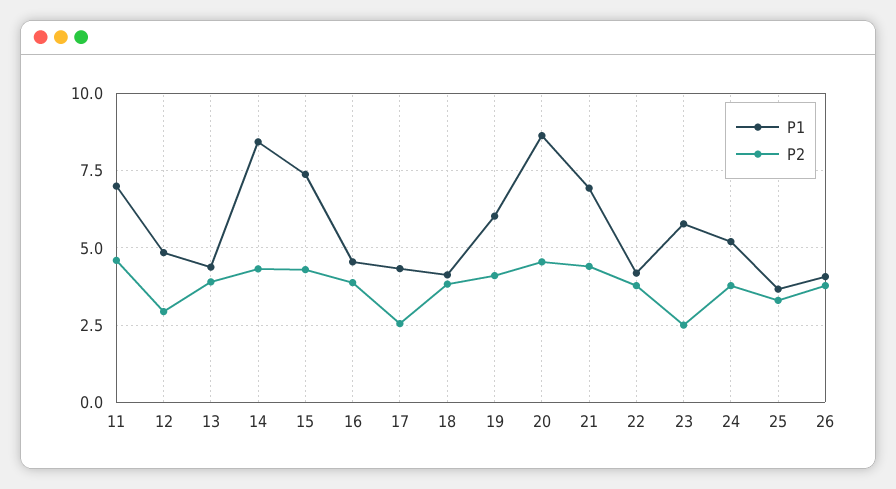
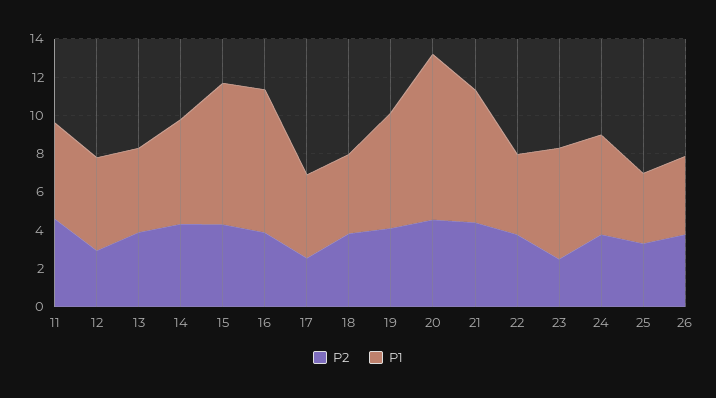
P1, 11: 7 -> 5
P1, 14: 8.5 -> 5.5
P1, 16: 4.5 -> 7.5

